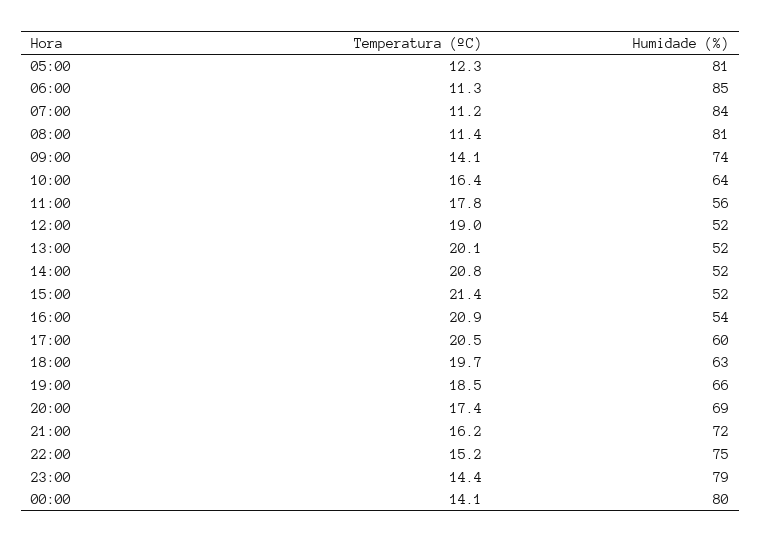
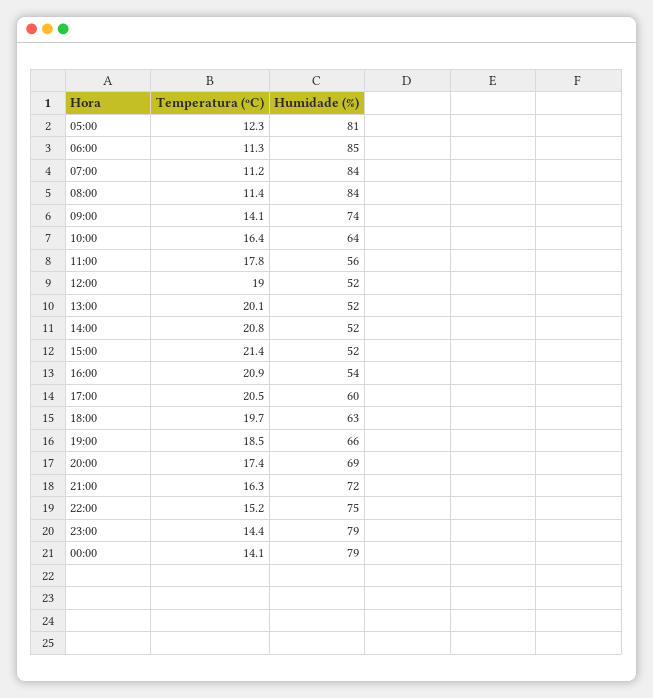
Humidade (%), 08:00: 81 -> 84
Temperatura (ºC), 21:00: 16.2 -> 16.3
Humidade (%), 00:00: 80 -> 79

